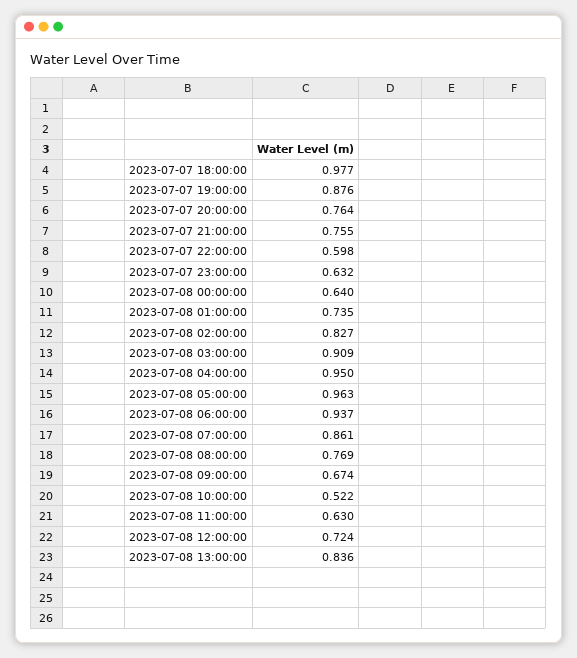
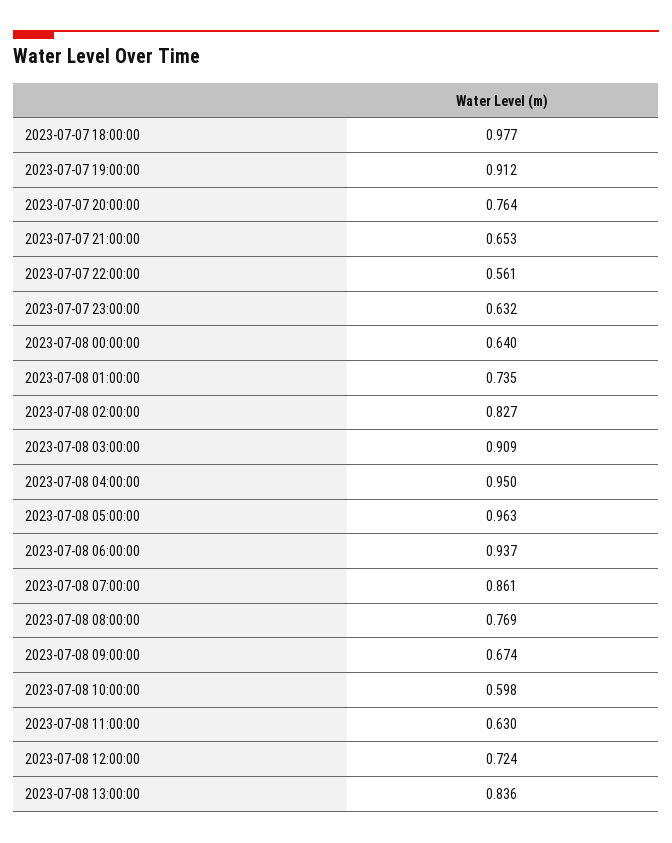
2023-07-07 19:00:00: 0.876 -> 0.912
2023-07-07 21:00:00: 0.755 -> 0.653
2023-07-07 22:00:00: 0.598 -> 0.561
2023-07-08 10:00:00: 0.522 -> 0.598

